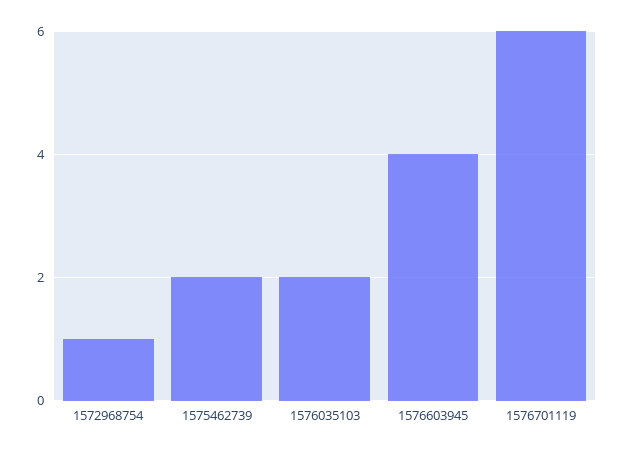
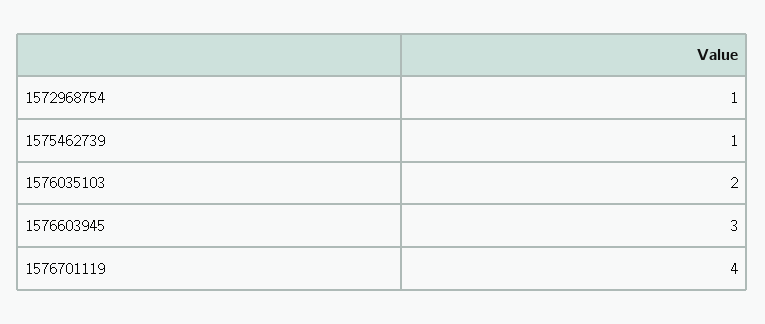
1575462739: 2 -> 1
1576603945: 4 -> 3
1576701119: 6 -> 4

